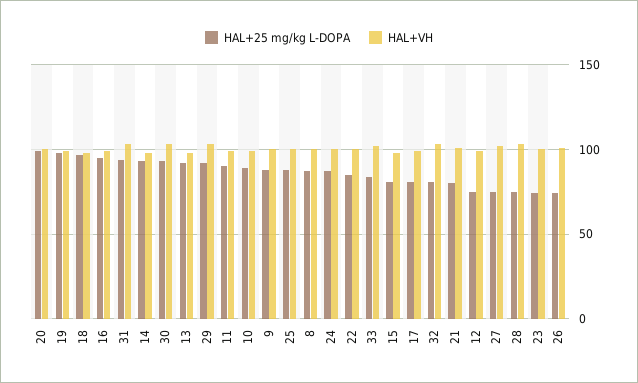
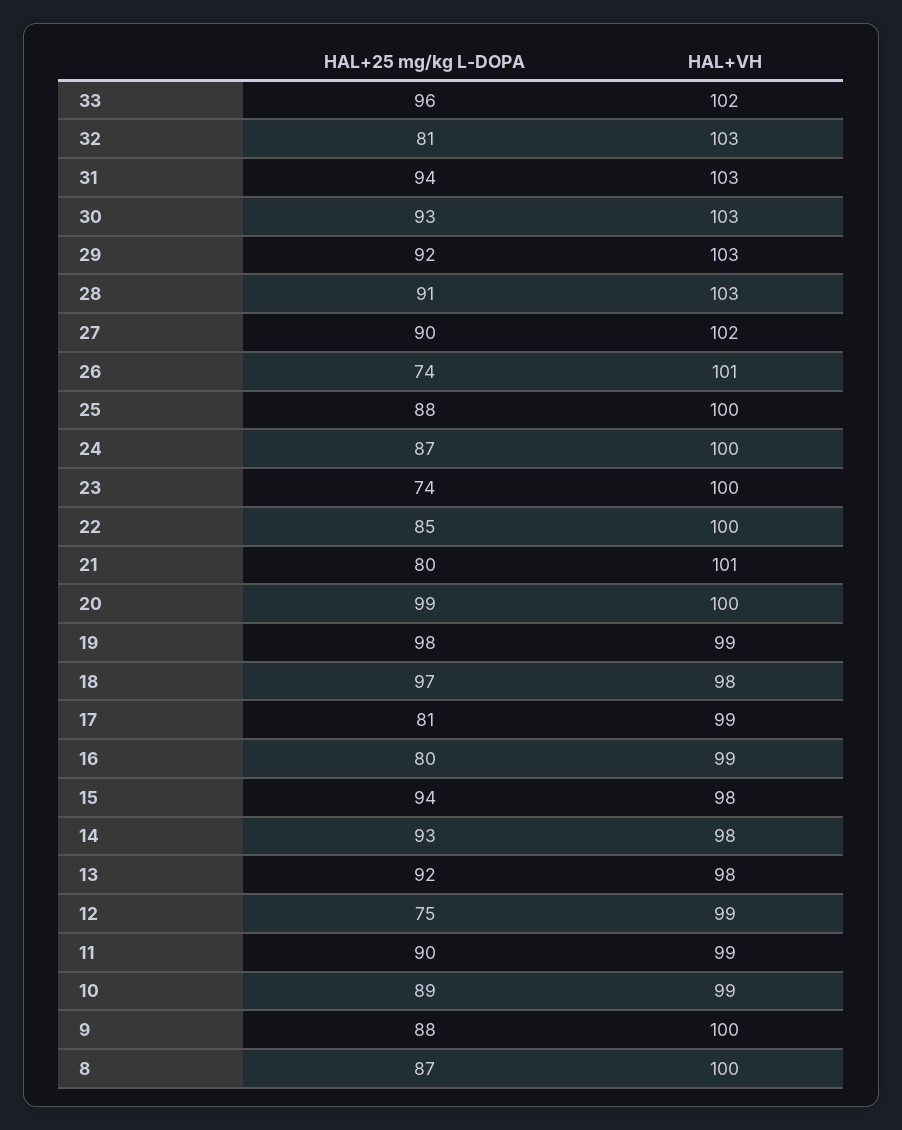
HAL+25 mg/kg L-DOPA, 16: 95 -> 80
HAL+25 mg/kg L-DOPA, 33: 85 -> 96
HAL+25 mg/kg L-DOPA, 15: 80 -> 94
HAL+25 mg/kg L-DOPA, 27: 75 -> 90
HAL+25 mg/kg L-DOPA, 28: 75 -> 91

